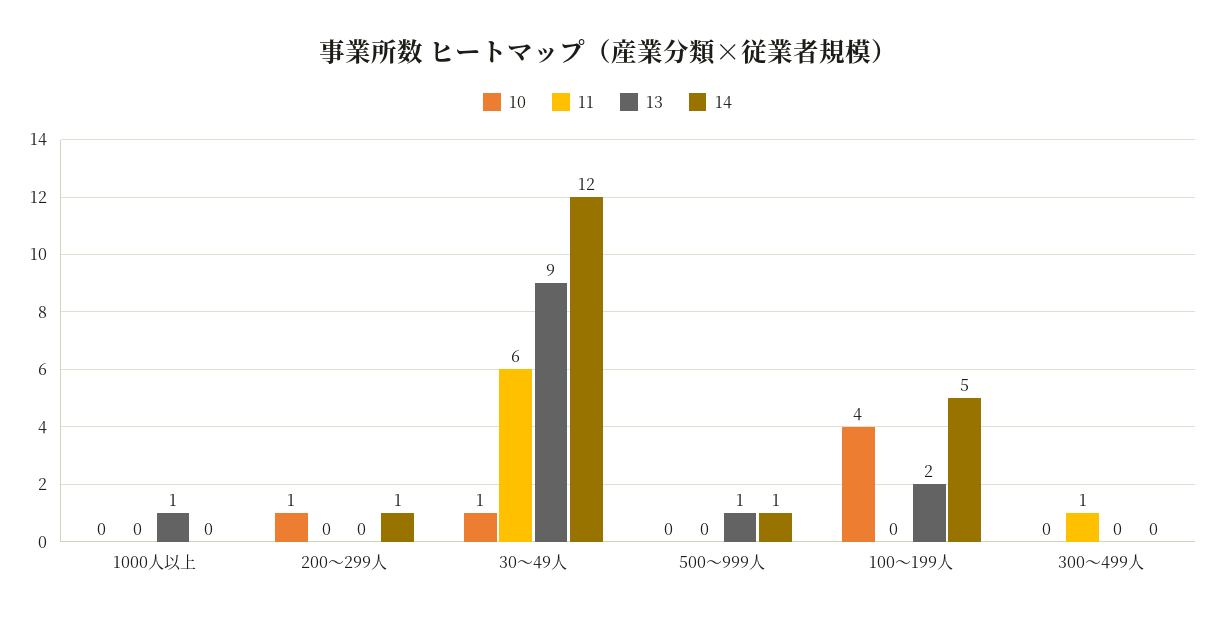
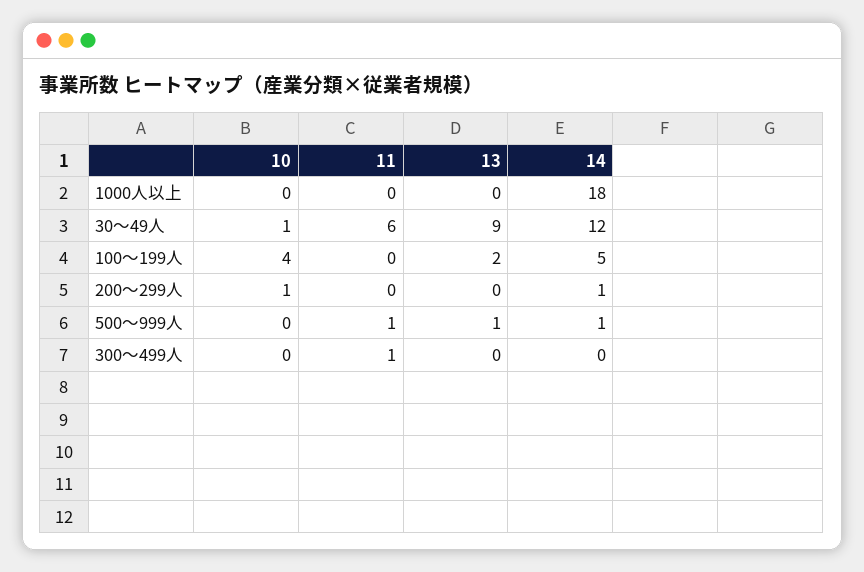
13, 1000人以上: 1 -> 0
14, 1000人以上: 0 -> 18
11, 500〜999人: 0 -> 1

